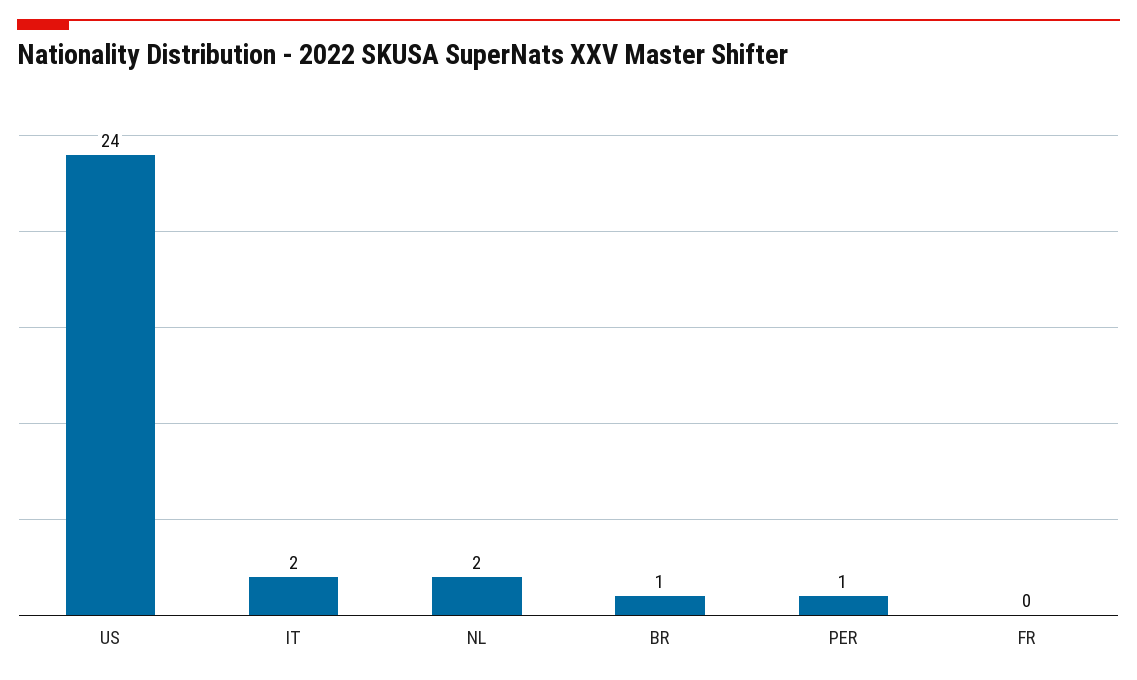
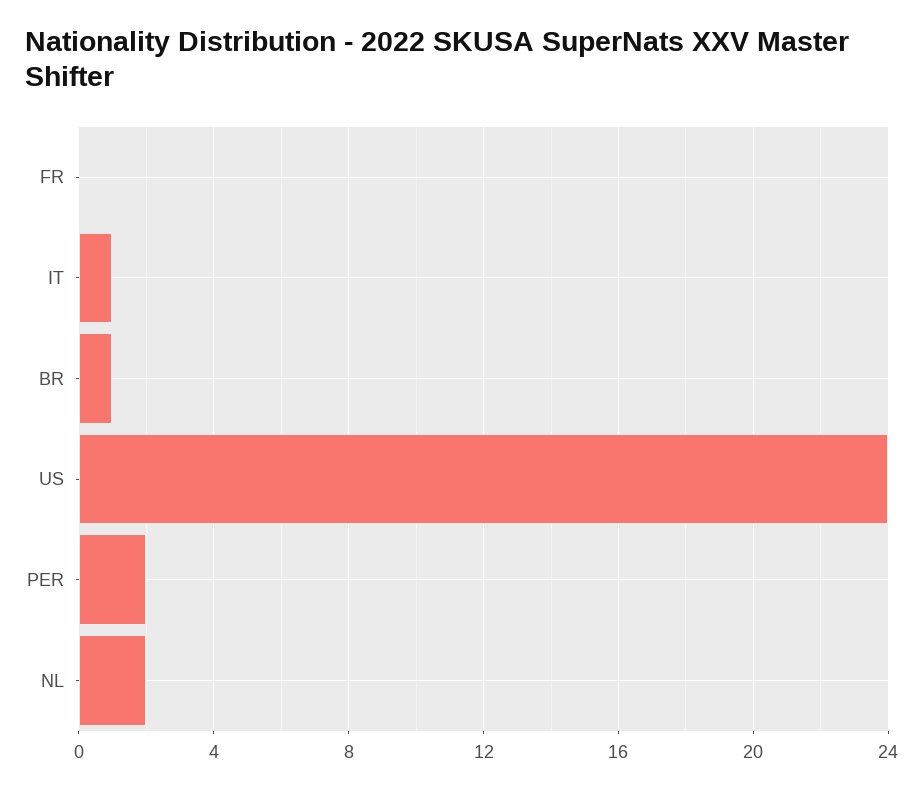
IT: 2 -> 1
PER: 1 -> 2

